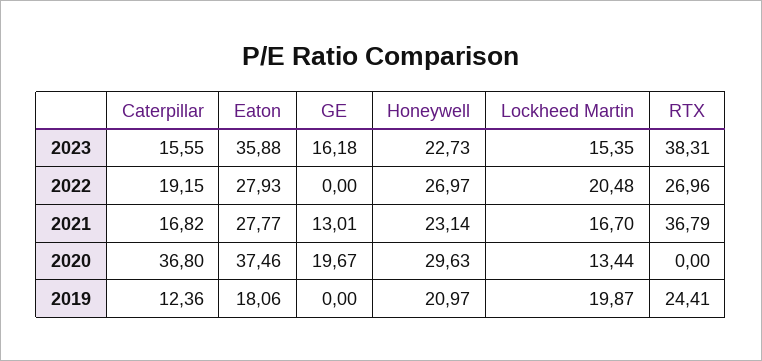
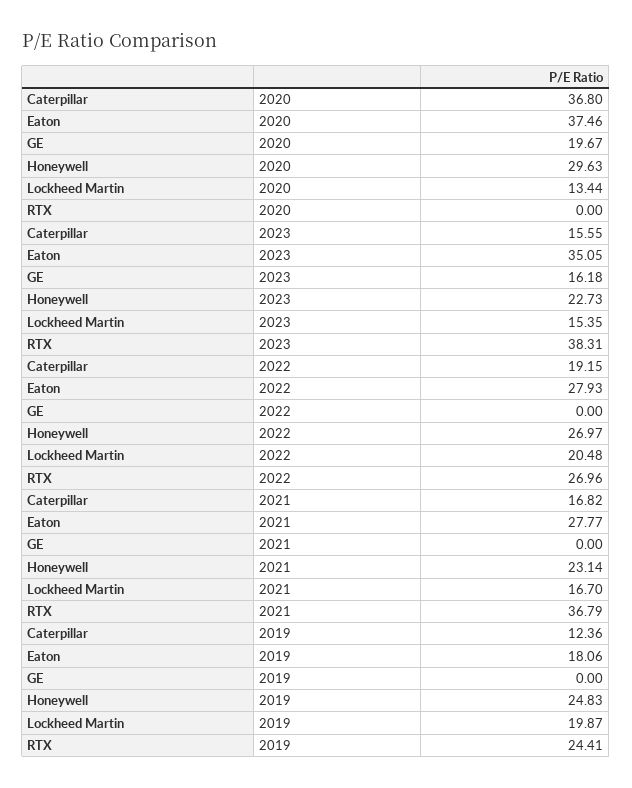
Eaton, 2023: 35.88 -> 35.05
GE, 2021: 13.01 -> 0
Honeywell, 2019: 20.97 -> 24.83

